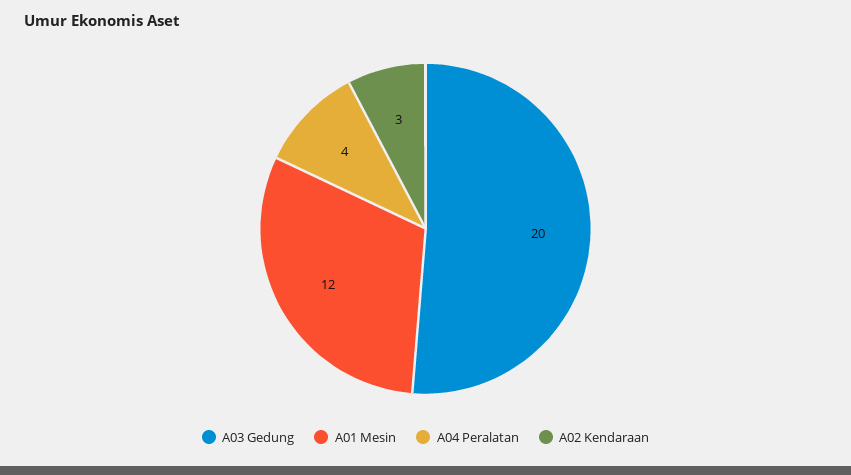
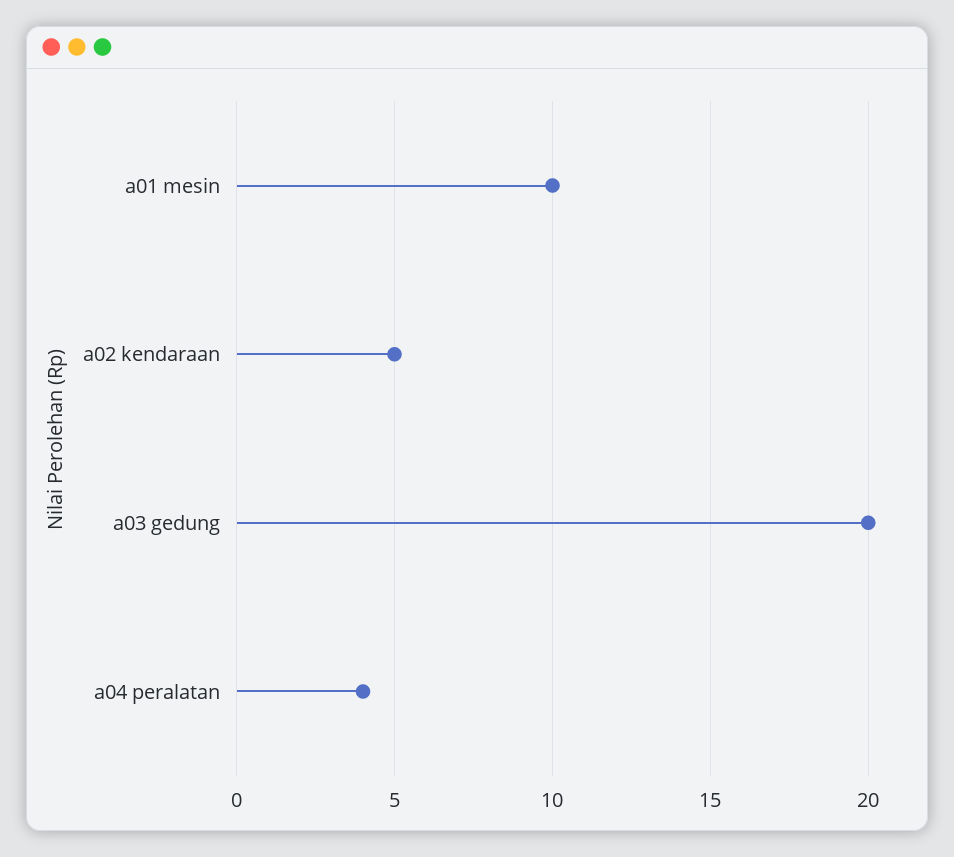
A01 Mesin: 12 -> 10
A02 Kendaraan: 3 -> 5

